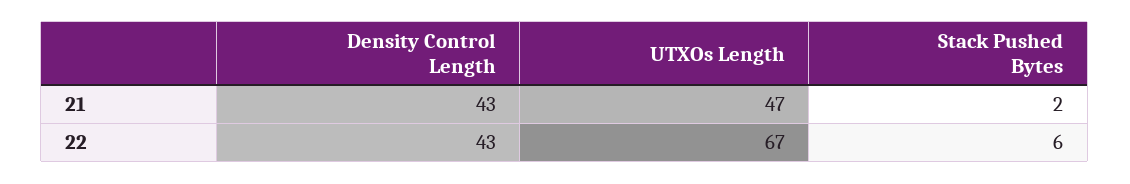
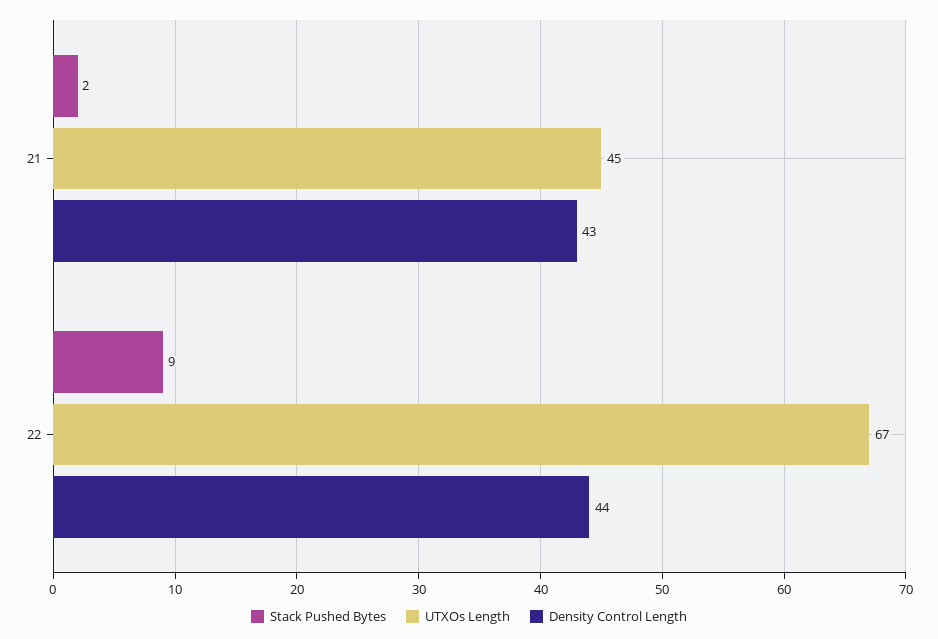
UTXOs Length, 21: 47 -> 45
Density Control Length, 22: 43 -> 44
Stack Pushed Bytes, 22: 6 -> 9

